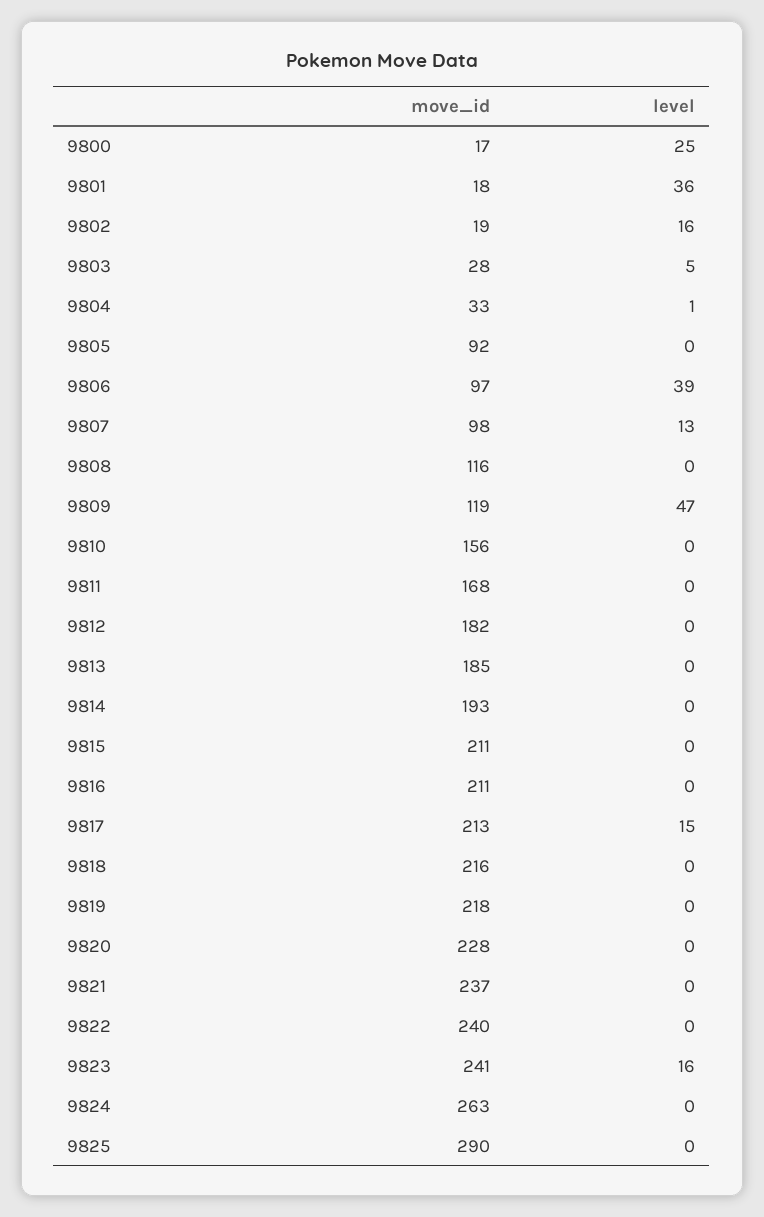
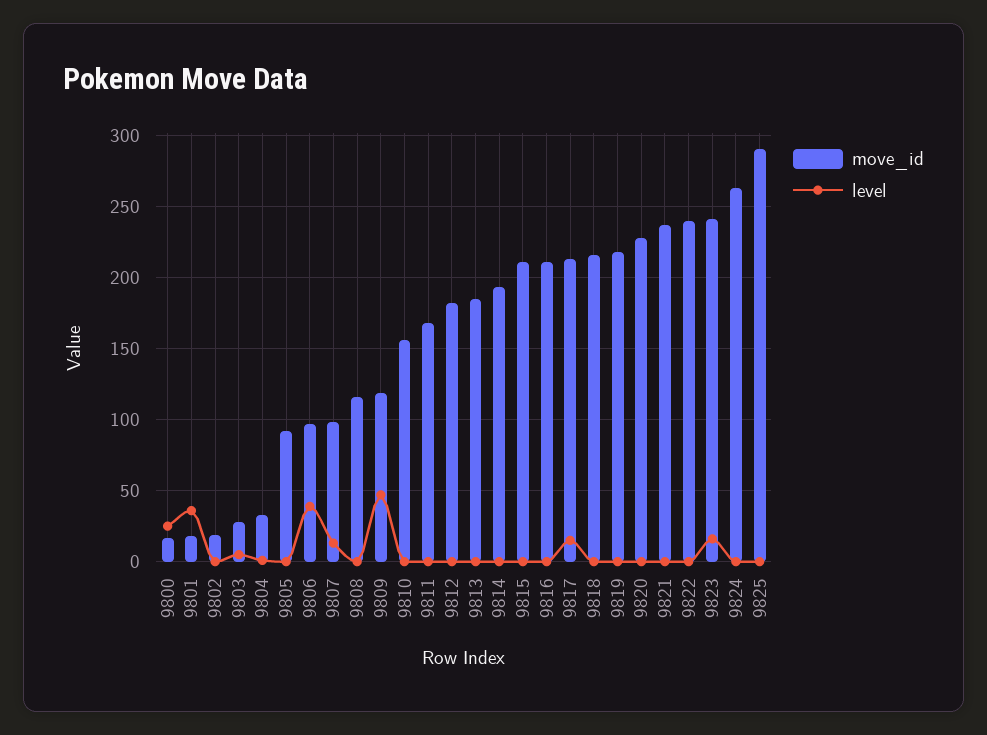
level, 9802: 16 -> 0

